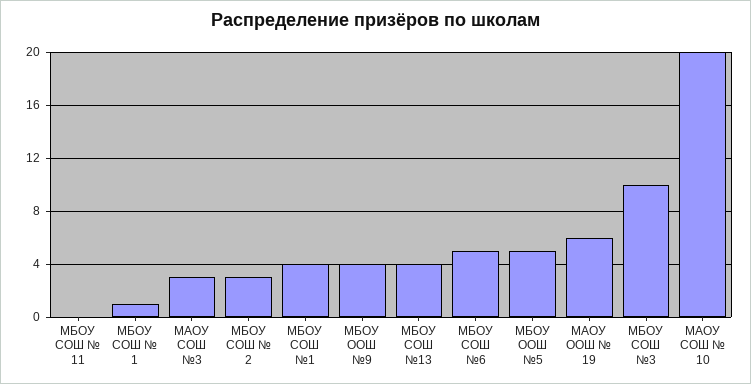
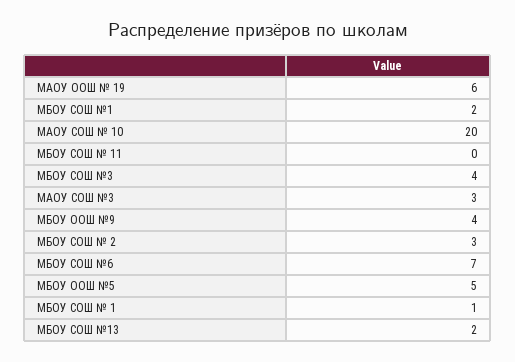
МБОУ СОШ №1: 4 -> 2
МБОУ СОШ №13: 4 -> 2
МБОУ СОШ №6: 5 -> 7
МБОУ СОШ №3: 10 -> 4

